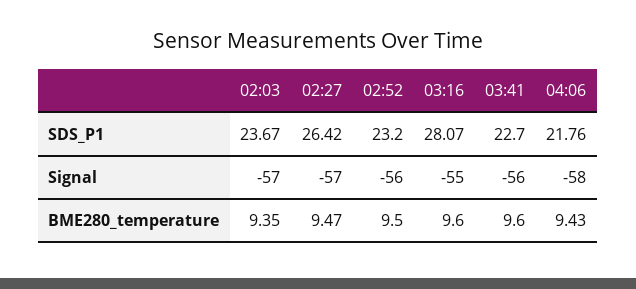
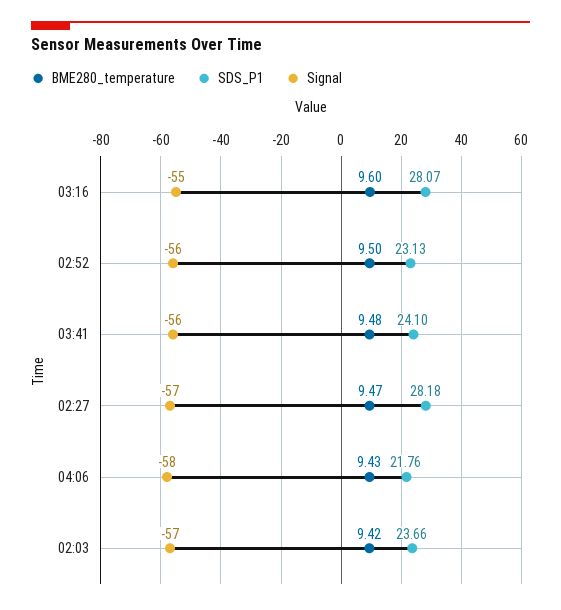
SDS_P1, 02:03: 23.67 -> 23.66
SDS_P1, 02:27: 26.42 -> 28.18
SDS_P1, 02:52: 23.2 -> 23.13
SDS_P1, 03:41: 22.7 -> 24.1
BME280_temperature, 02:03: 9.35 -> 9.42
BME280_temperature, 03:41: 9.6 -> 9.48

